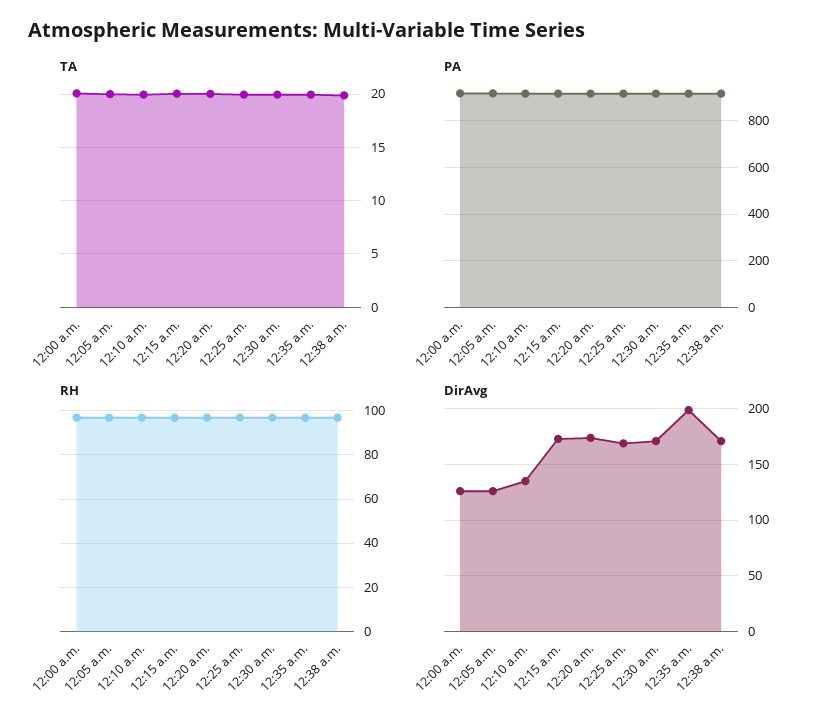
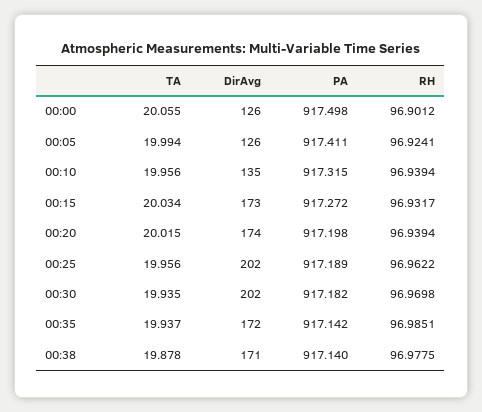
DirAvg, 12:25 a.m.: 170 -> 202
DirAvg, 12:30 a.m.: 170 -> 202
DirAvg, 12:35 a.m.: 200 -> 172

